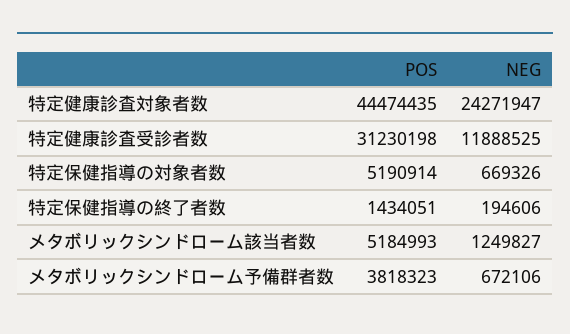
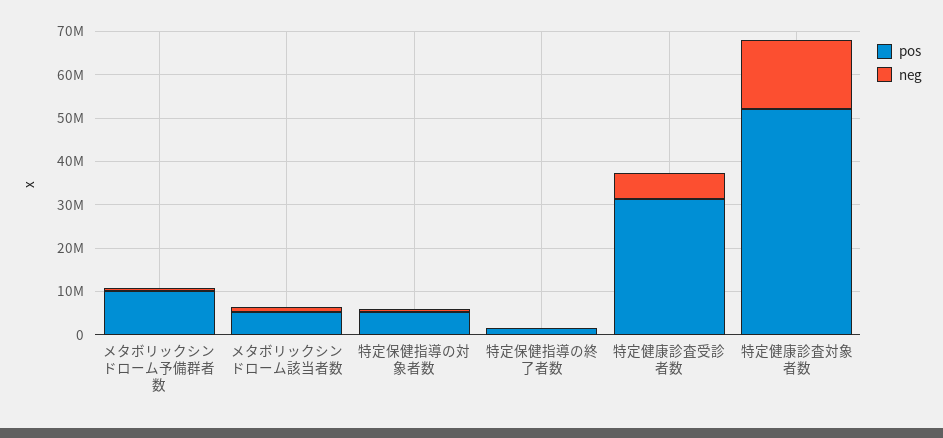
POS, 特定健康診査対象者数: 44474435 -> 52000000
NEG, 特定健康診査対象者数: 24271947 -> 16000000
NEG, 特定健康診査受診者数: 11888525 -> 6000000
POS, メタボリックシンドローム予備群者数: 3818323 -> 10000000

